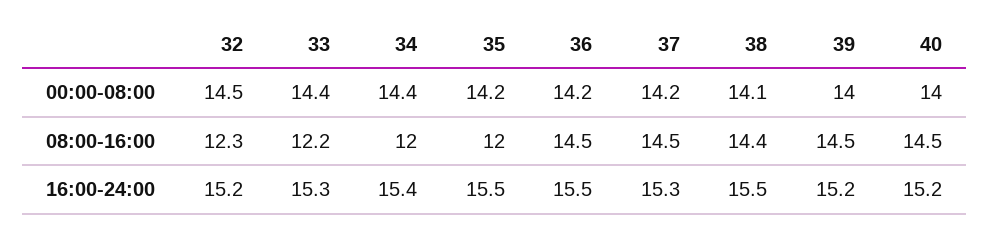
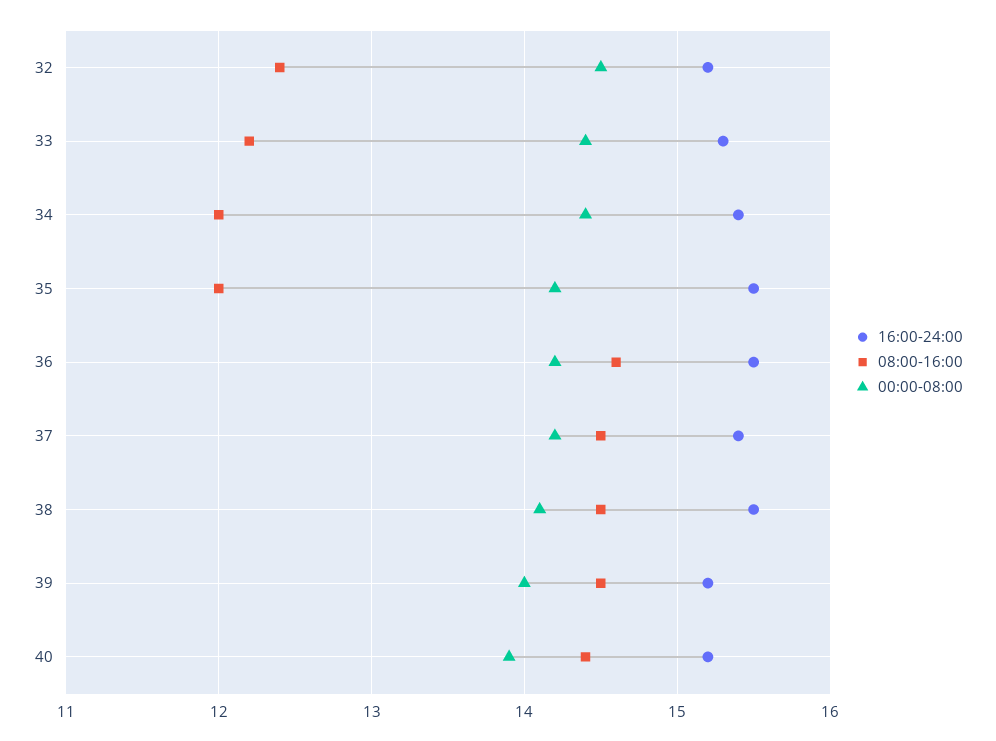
00:00-08:00, 40: 14 -> 13.9
08:00-16:00, 32: 12.3 -> 12.4
08:00-16:00, 36: 14.5 -> 14.6
08:00-16:00, 38: 14.4 -> 14.5
08:00-16:00, 40: 14.5 -> 14.4
16:00-24:00, 37: 15.3 -> 15.4

